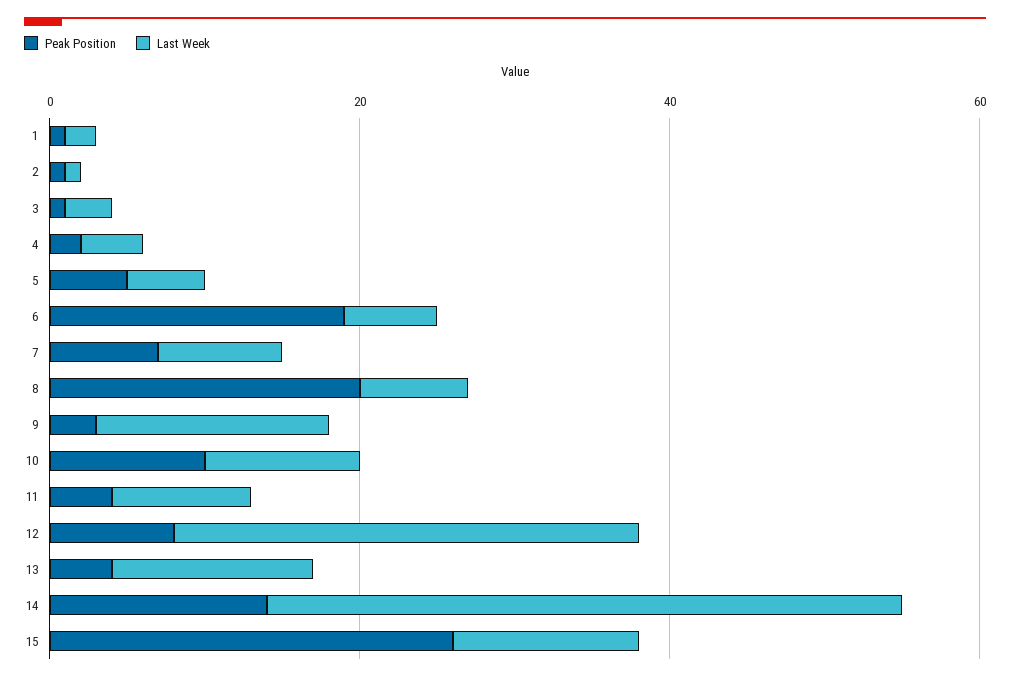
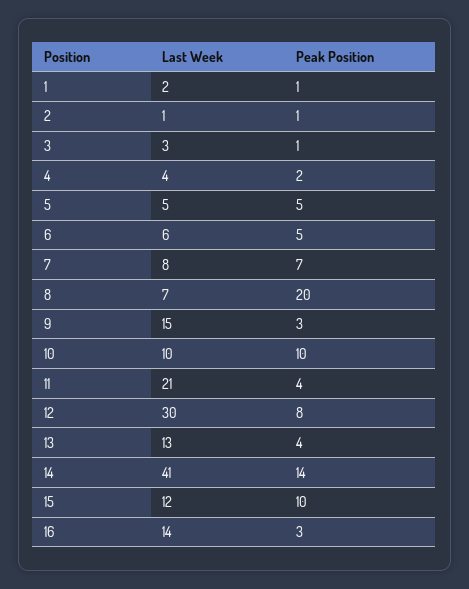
Peak Position, 6: 20 -> 5
Last Week, 11: 10 -> 21
Peak Position, 15: 25 -> 10
Last Week, 16: none -> 14
Peak Position, 16: none -> 3

